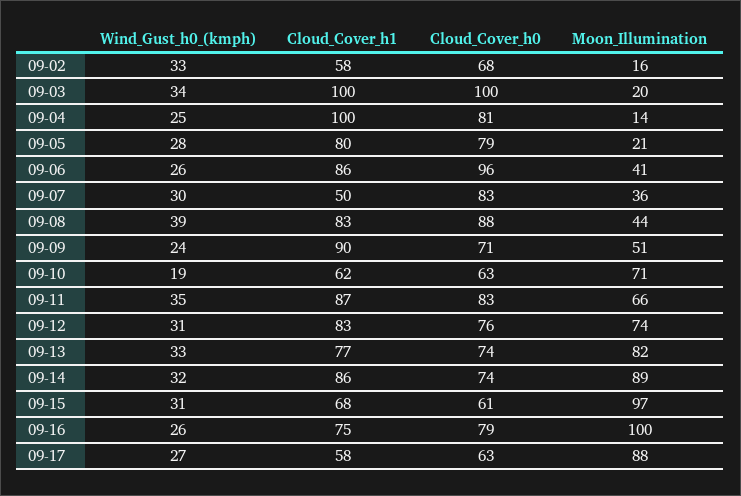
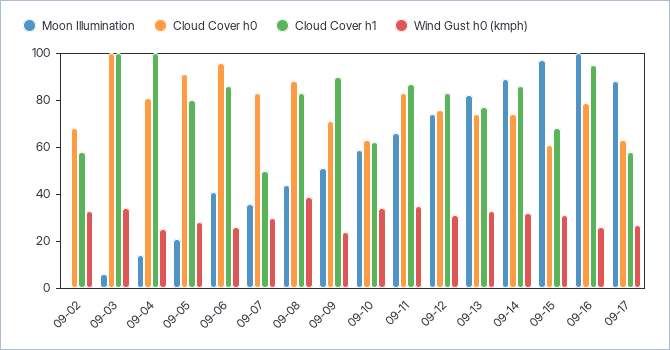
Moon_Illumination, 09-02: 16 -> 0
Moon_Illumination, 09-03: 20 -> 5
Cloud_Cover_h0, 09-05: 79 -> 90
Wind_Gust_h0_(kmph), 09-10: 19 -> 35
Moon_Illumination, 09-10: 71 -> 60
Cloud_Cover_h1, 09-16: 75 -> 95

